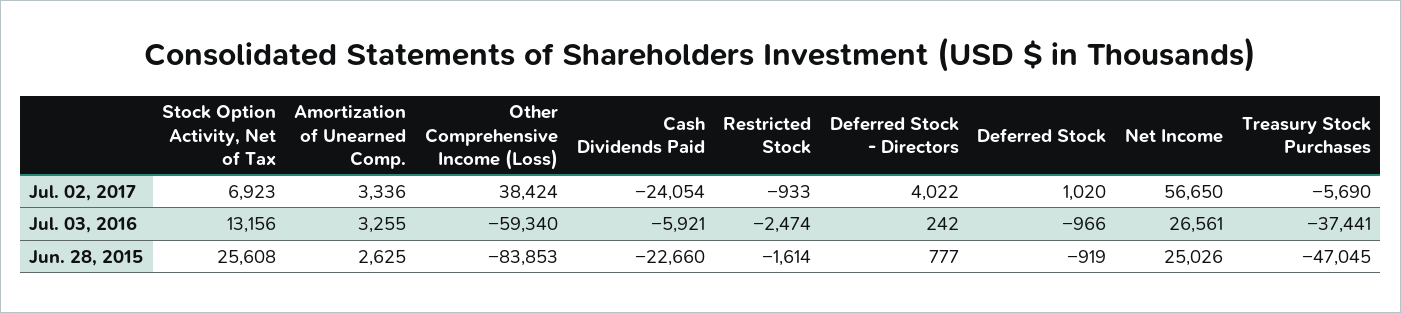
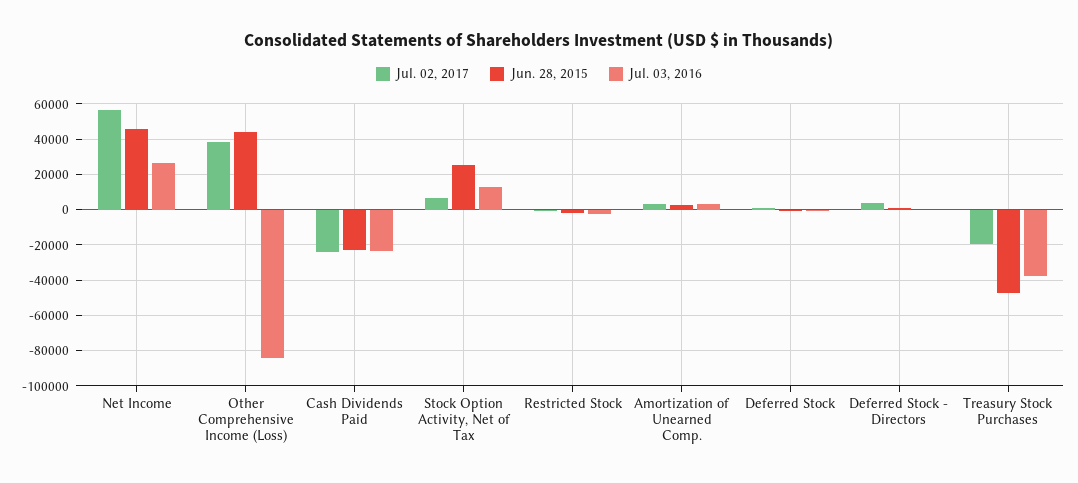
Jul. 02, 2017, Treasury Stock Purchases: -5690 -> -20000
Jul. 03, 2016, Other Comprehensive Income (Loss): -59340 -> -85000
Jul. 03, 2016, Cash Dividends Paid: -5921 -> -25000
Jun. 28, 2015, Other Comprehensive Income (Loss): -83853 -> 45000
Jun. 28, 2015, Net Income: 25026 -> 45000

